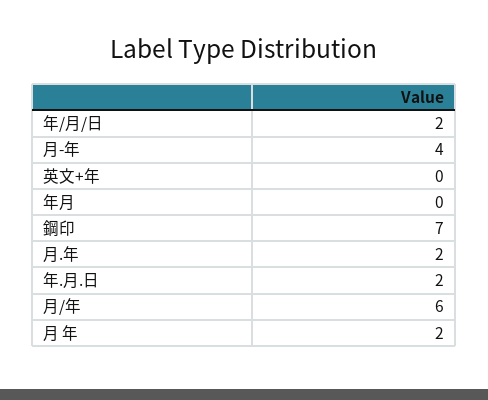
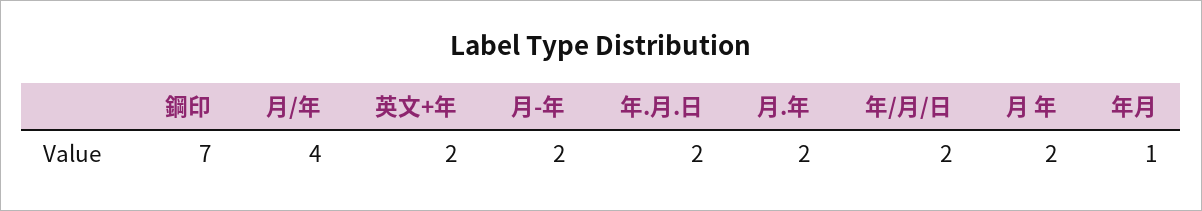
月-年: 4 -> 2
英文+年: 0 -> 2
年月: 0 -> 1
月/年: 6 -> 4

